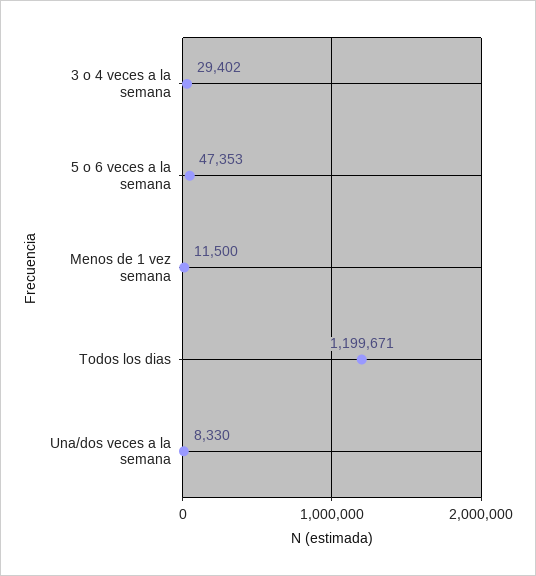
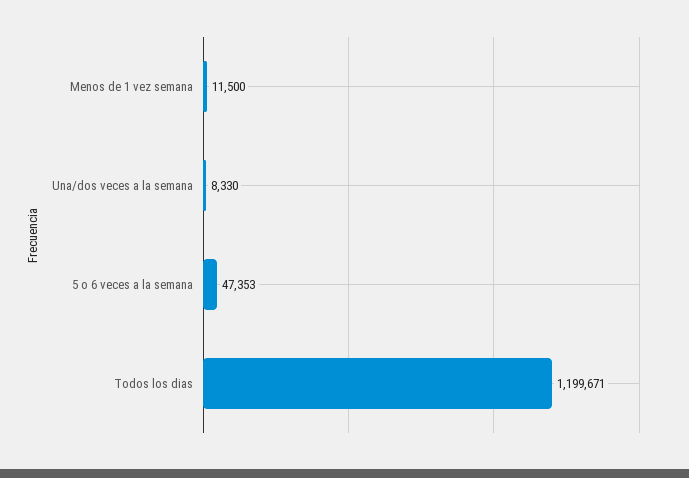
3 o 4 veces a la semana: 29402 -> none

